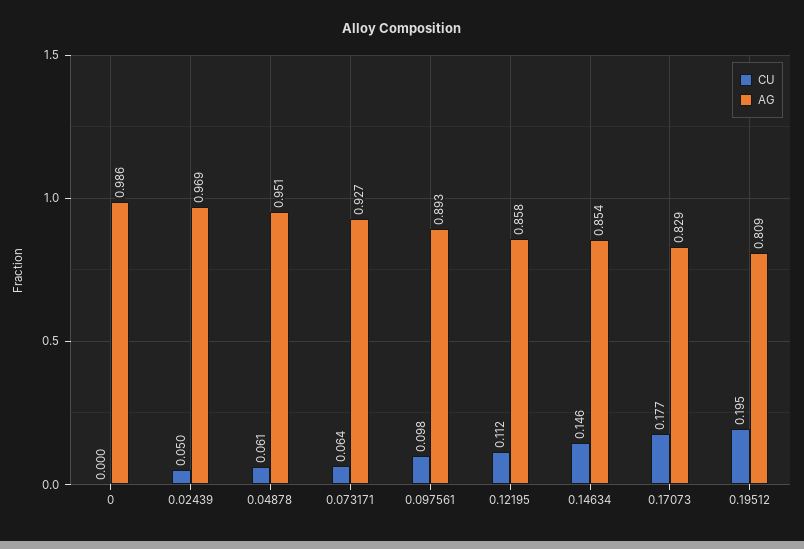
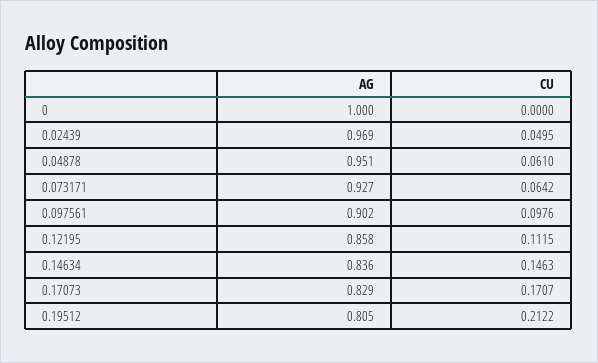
AG, 0: 0.986 -> 1
AG, 0.097561: 0.893 -> 0.902
AG, 0.14634: 0.854 -> 0.836
CU, 0.17073: 0.177 -> 0.1707
CU, 0.19512: 0.195 -> 0.2122
AG, 0.19512: 0.809 -> 0.805

